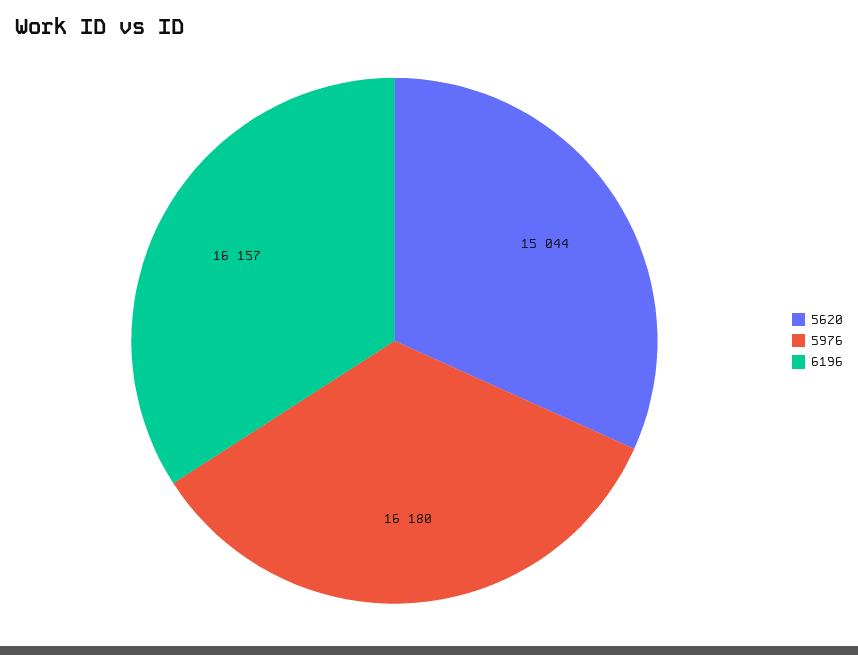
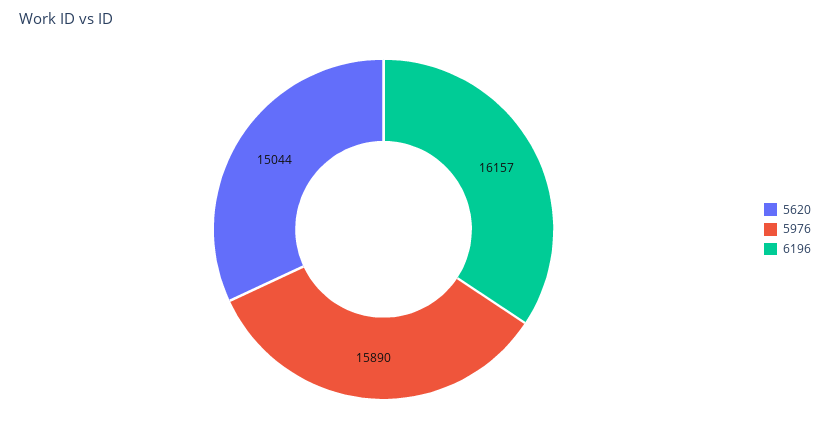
5976: 16180 -> 15890

